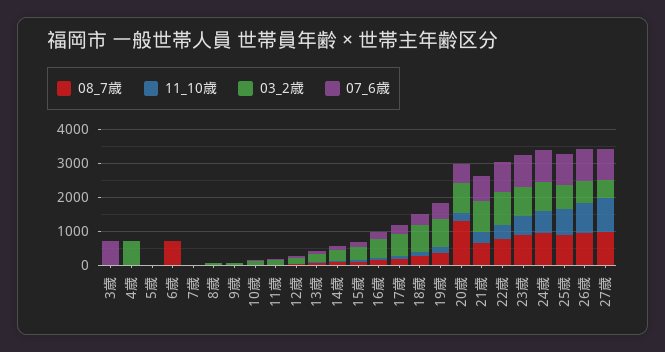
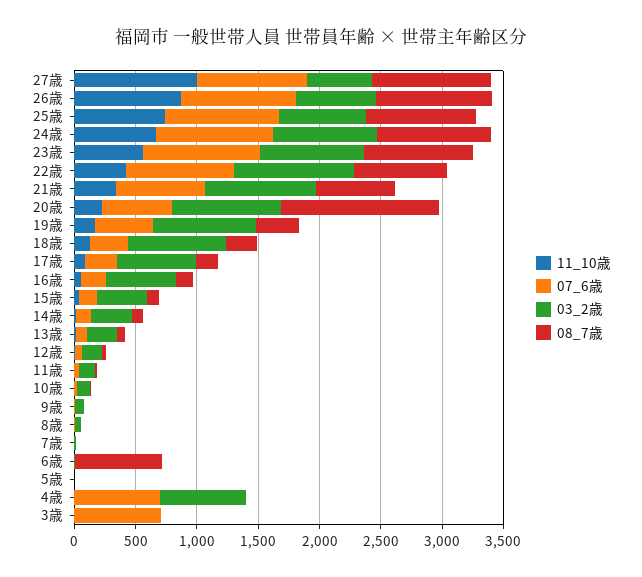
07_6歳, 4歳: 0 -> 700

